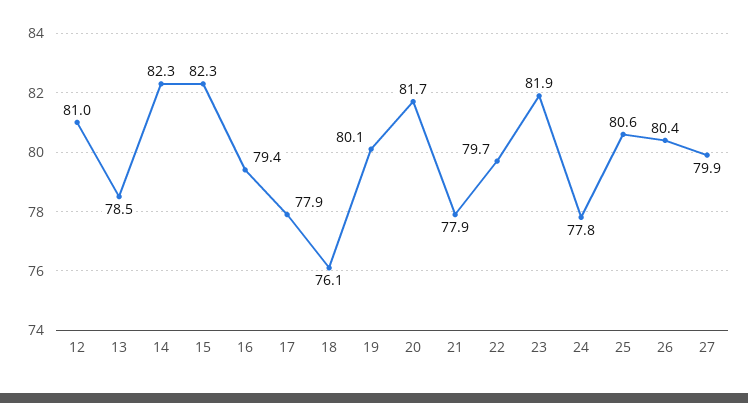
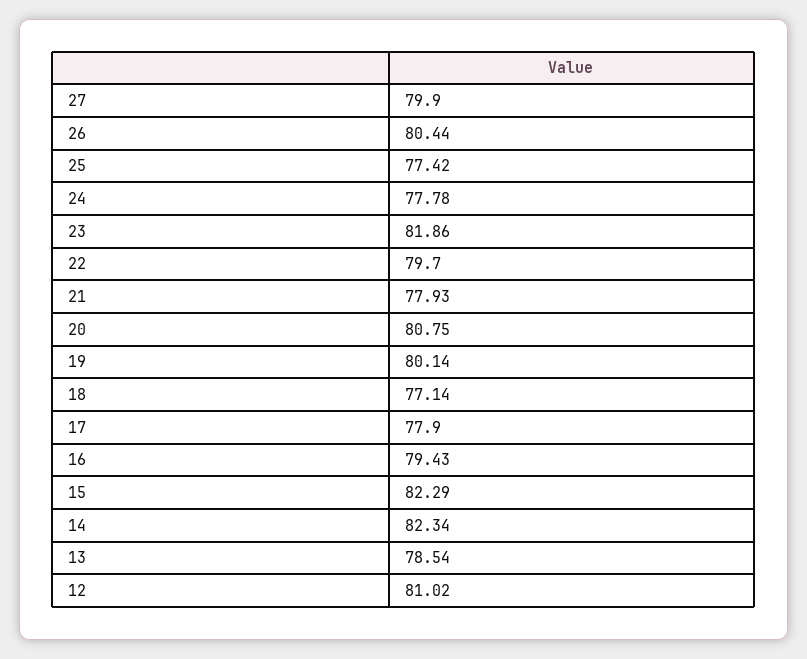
18: 76.1 -> 77.14
20: 81.7 -> 80.75
25: 80.6 -> 77.42

